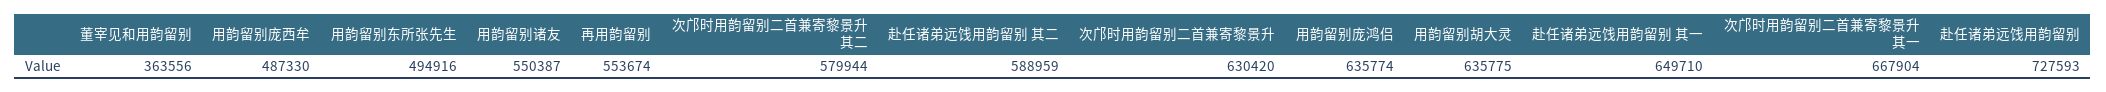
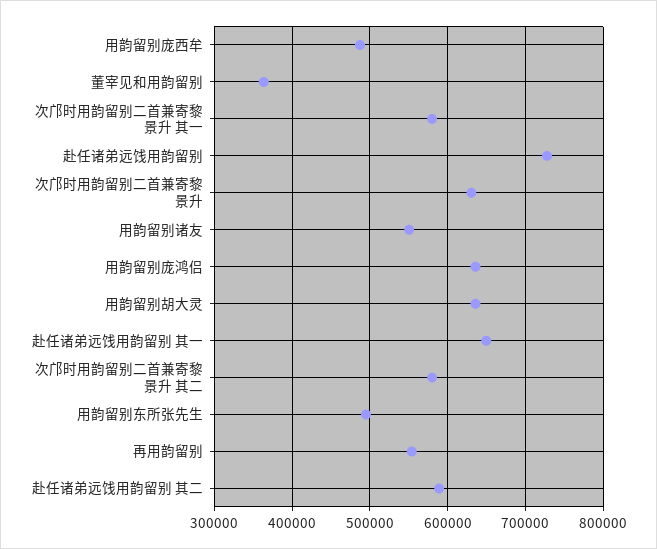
次邝时用韵留别二首兼寄黎景升 其一: 667904 -> 580000

